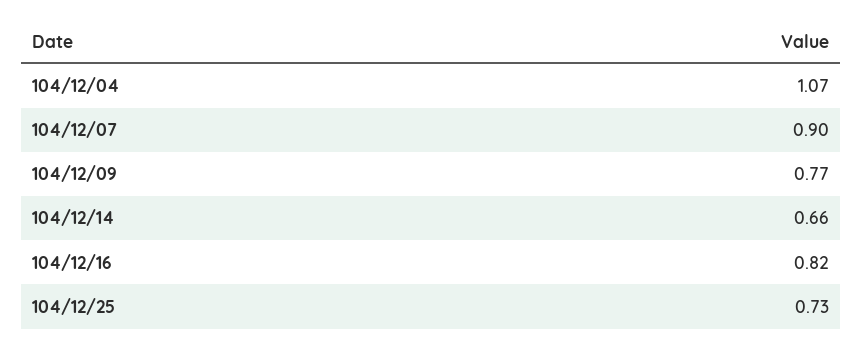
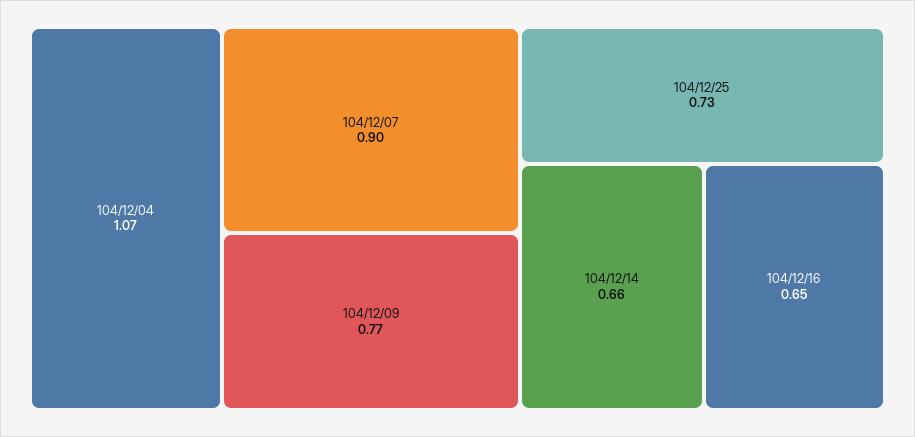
104/12/16: 0.82 -> 0.65

